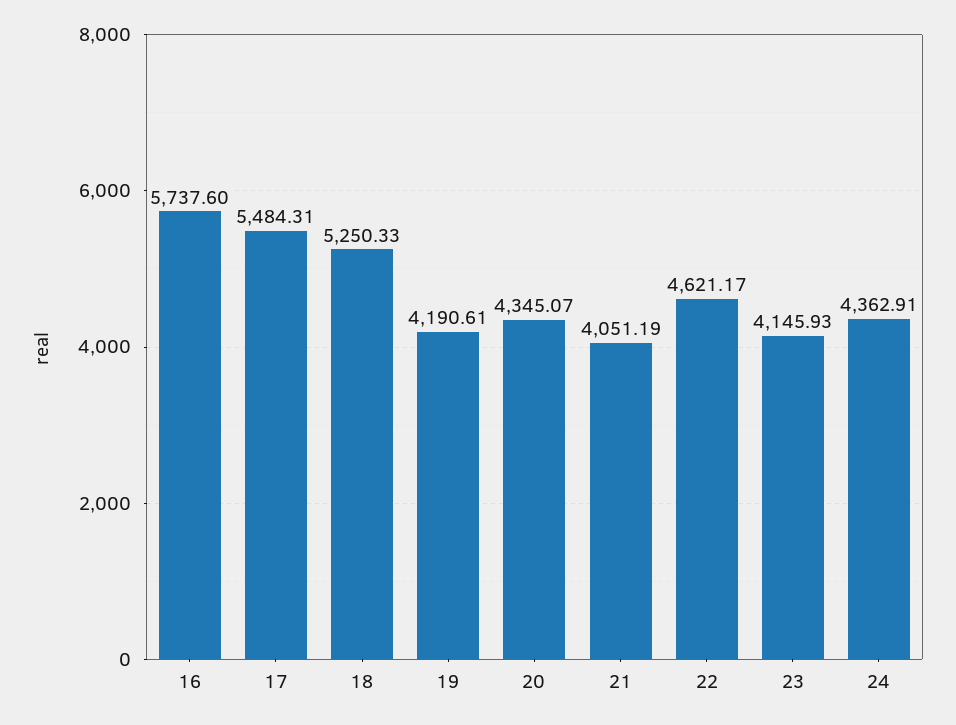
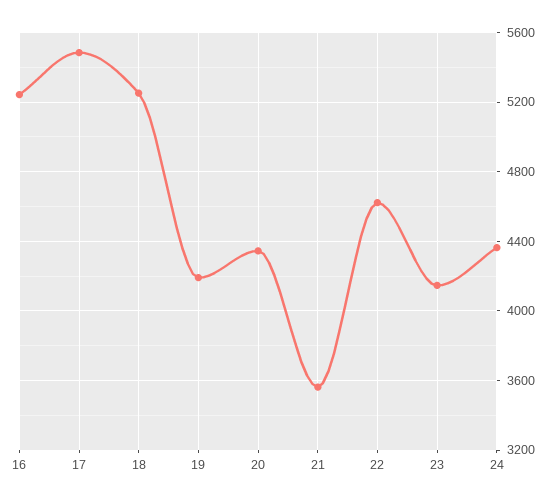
16: 5737.6 -> 5250
21: 4051.19 -> 3550

